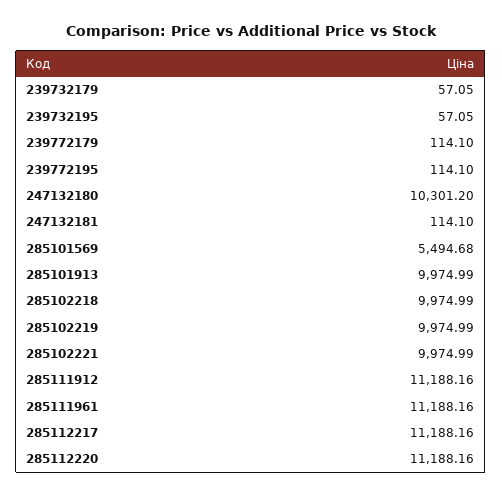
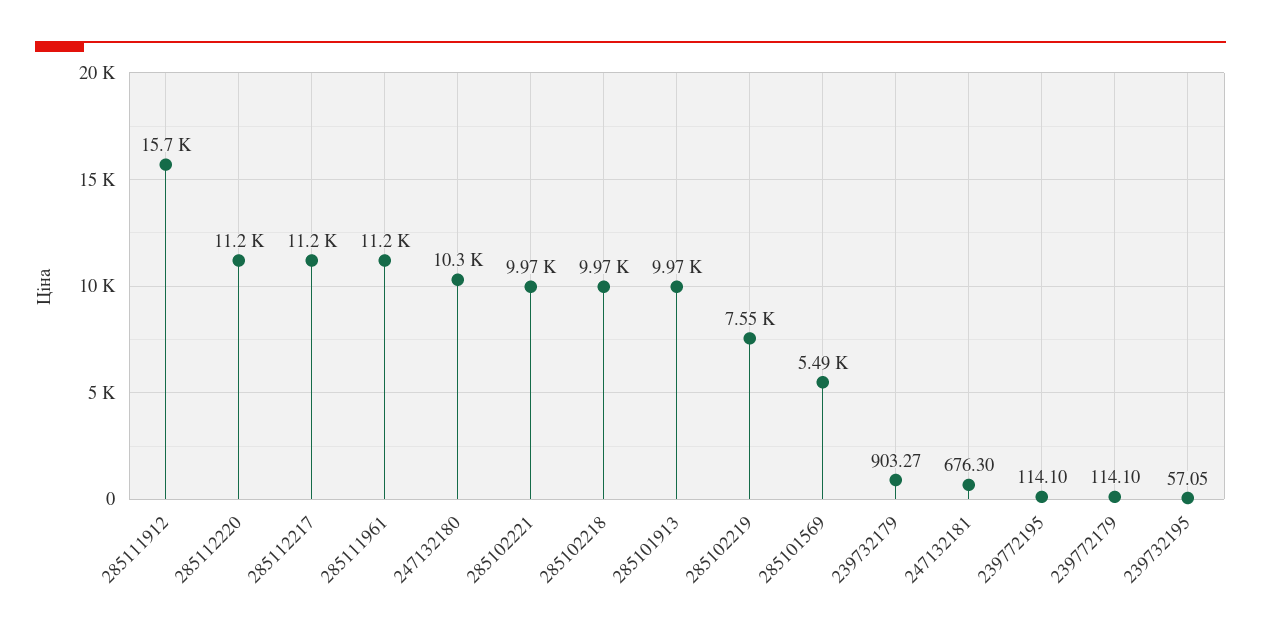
239732179: 57.05 -> 903.27
247132181: 114.1 -> 676.3
285102219: 9974.99 -> 7550
285111912: 11188.16 -> 15700

